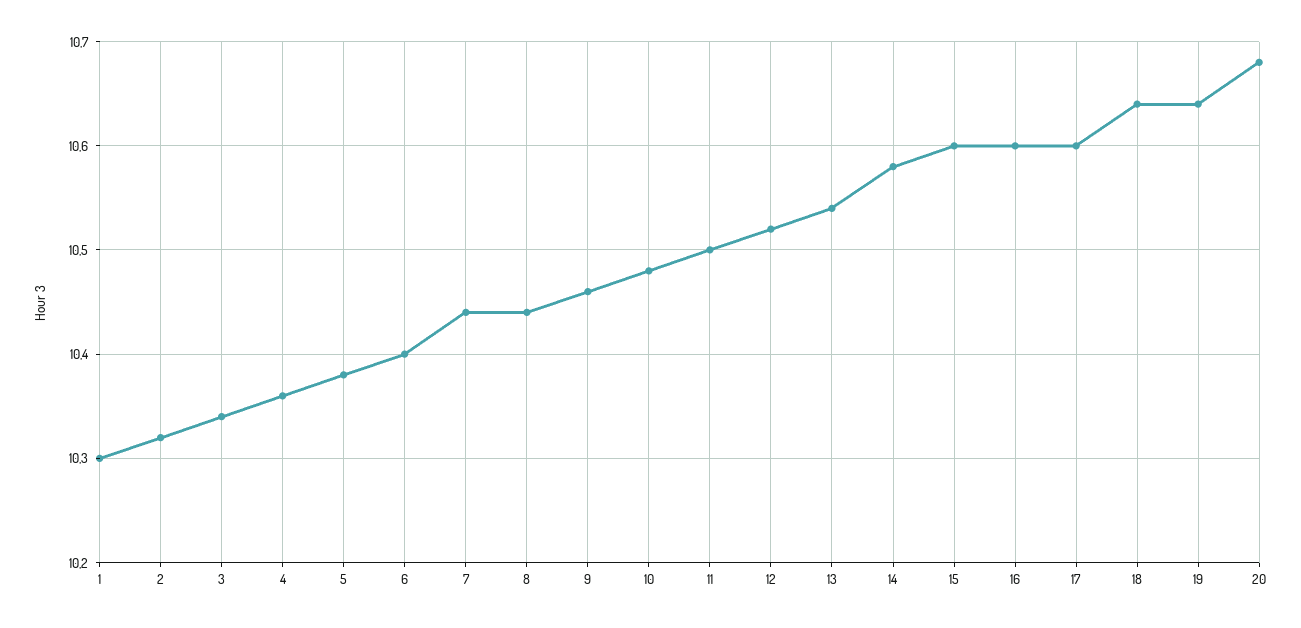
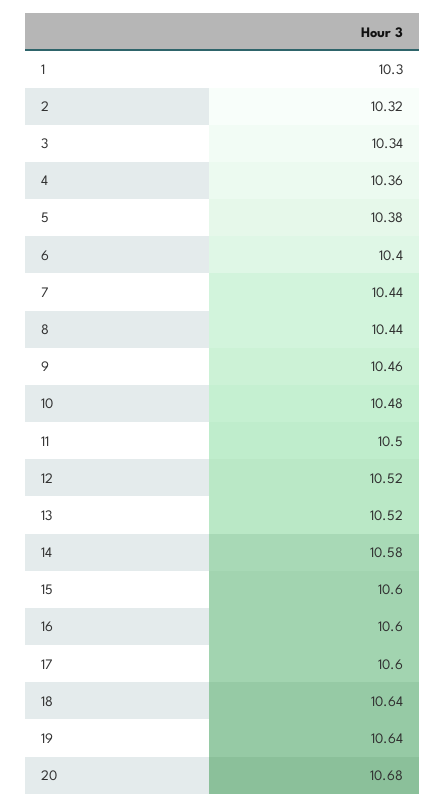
13: 10.54 -> 10.52

